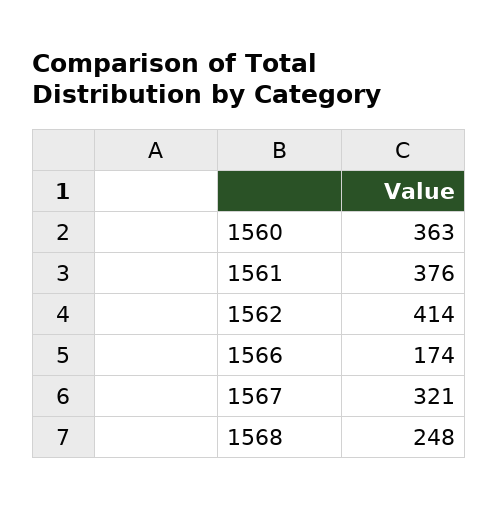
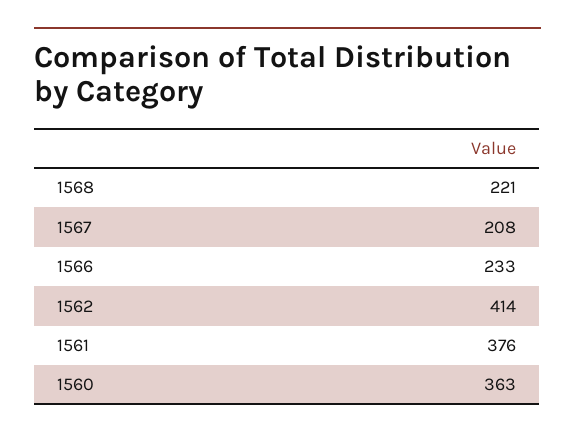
1566: 174 -> 233
1567: 321 -> 208
1568: 248 -> 221

